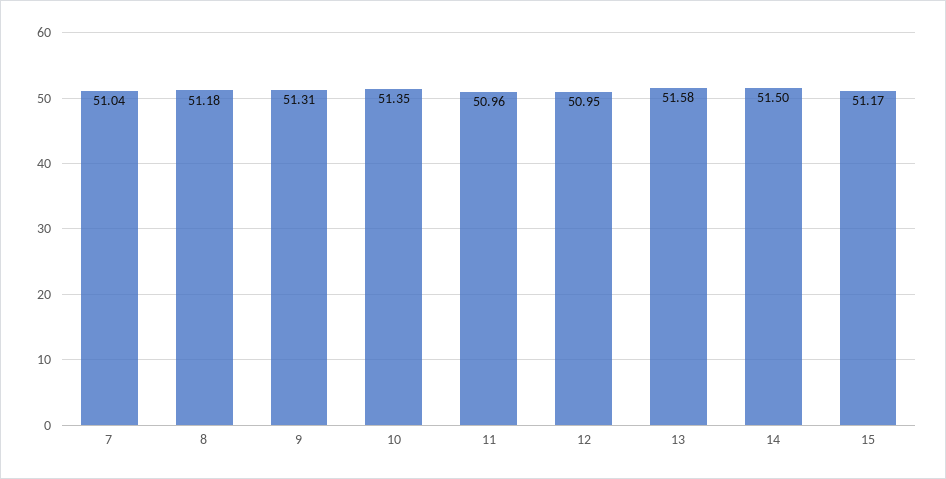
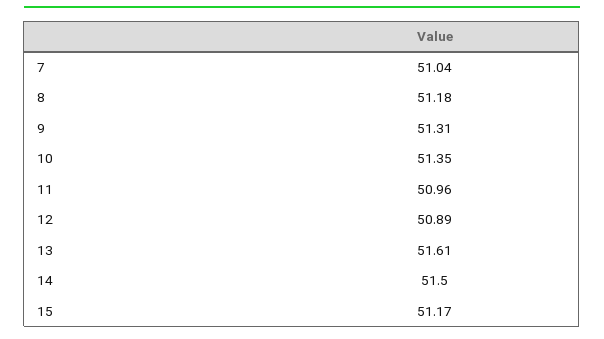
12: 50.95 -> 50.89
13: 51.58 -> 51.61

